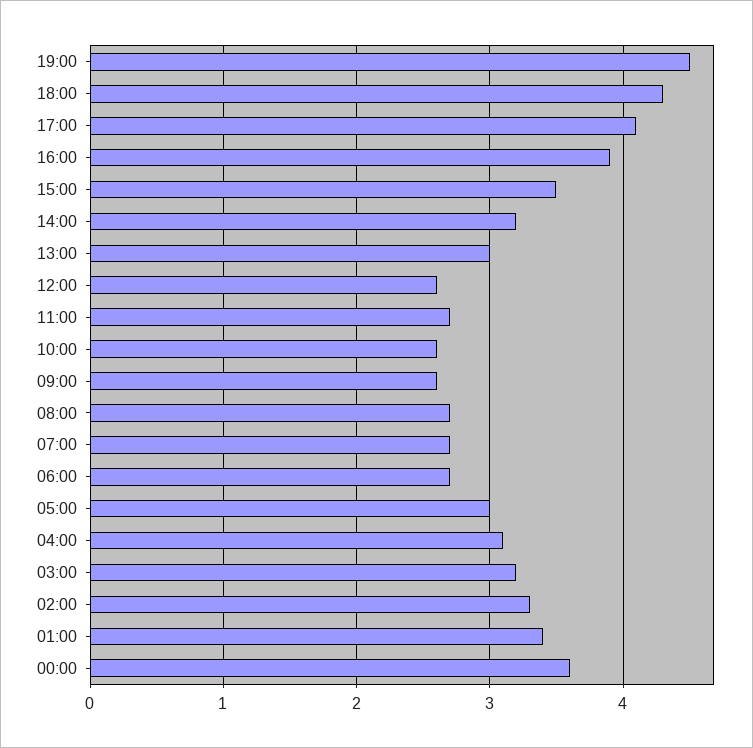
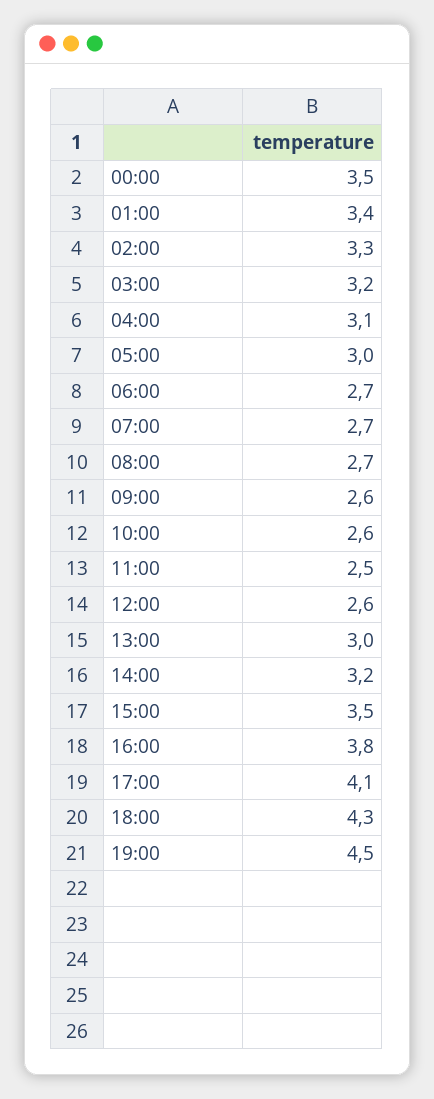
16:00: 3.9 -> 3.8
11:00: 2.7 -> 2.5
00:00: 3.6 -> 3.5

